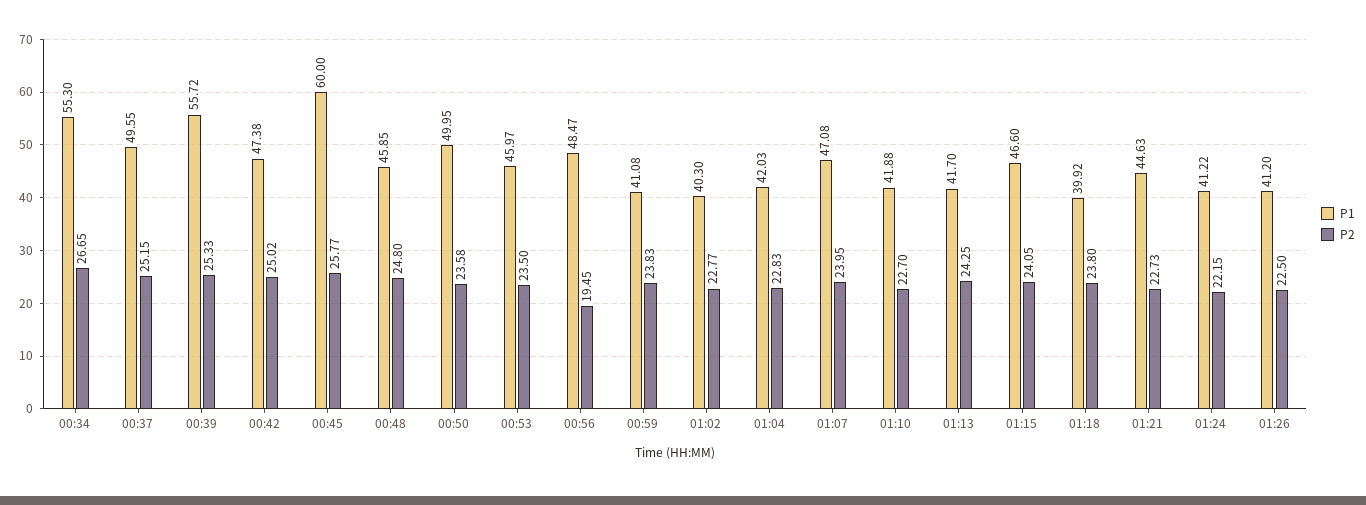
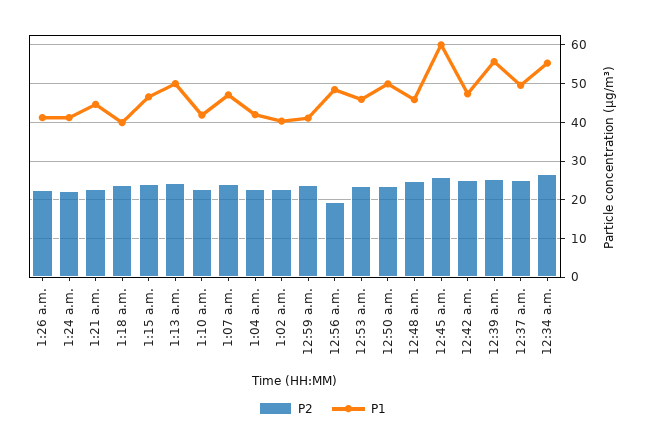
P1, 01:13: 41.7 -> 50

